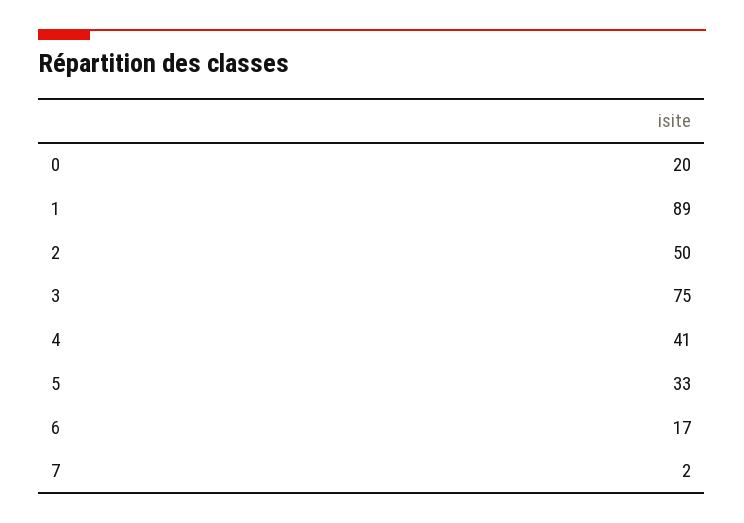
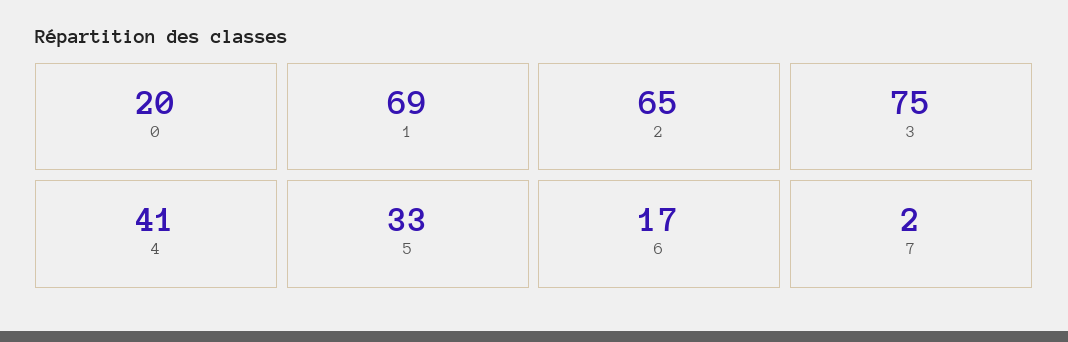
1: 89 -> 69
2: 50 -> 65

